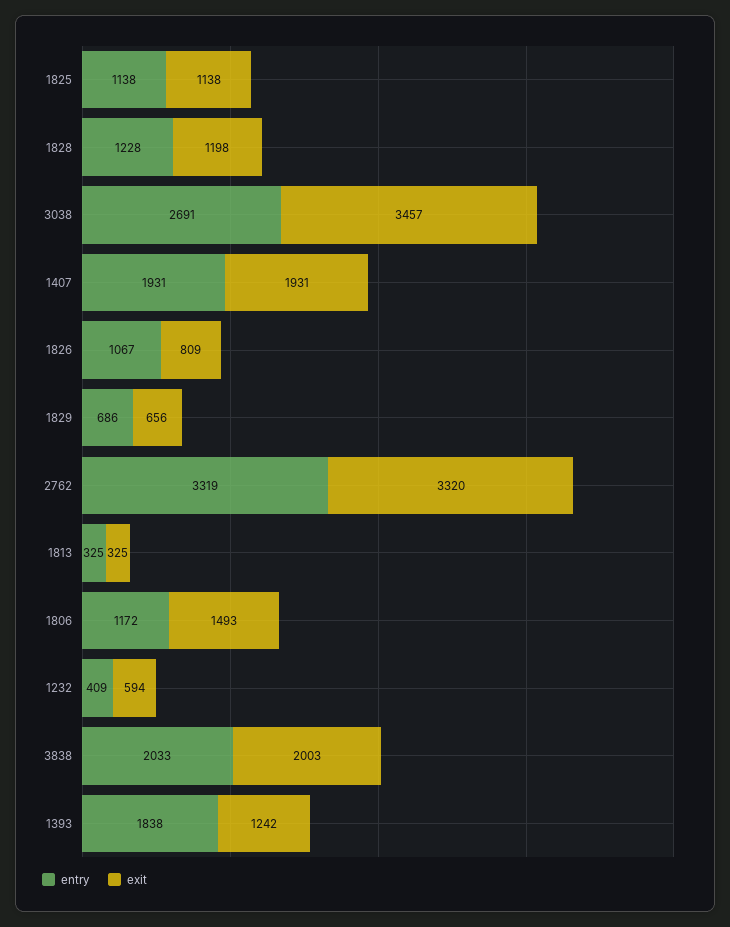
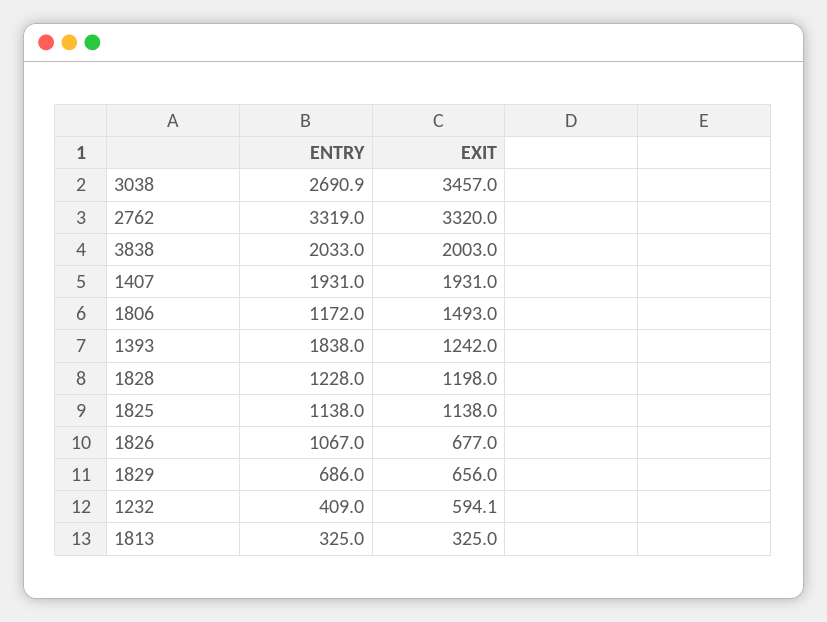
exit, 1826: 809 -> 677

